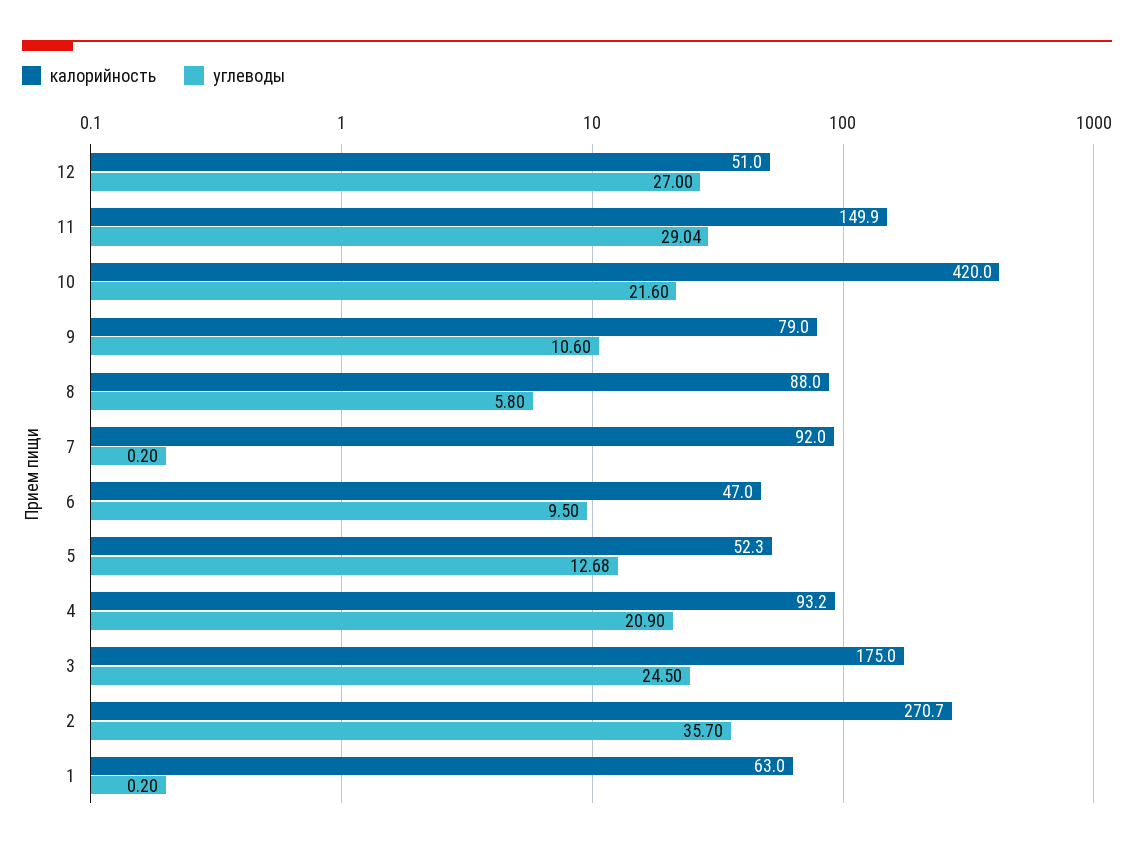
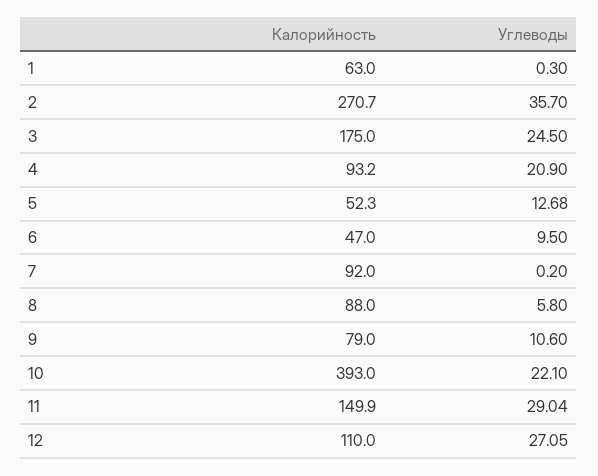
калорийность, 12: 51 -> 110
углеводы, 12: 27 -> 27.05
калорийность, 10: 420 -> 393
углеводы, 10: 21.6 -> 22.1
углеводы, 1: 0.2 -> 0.3

